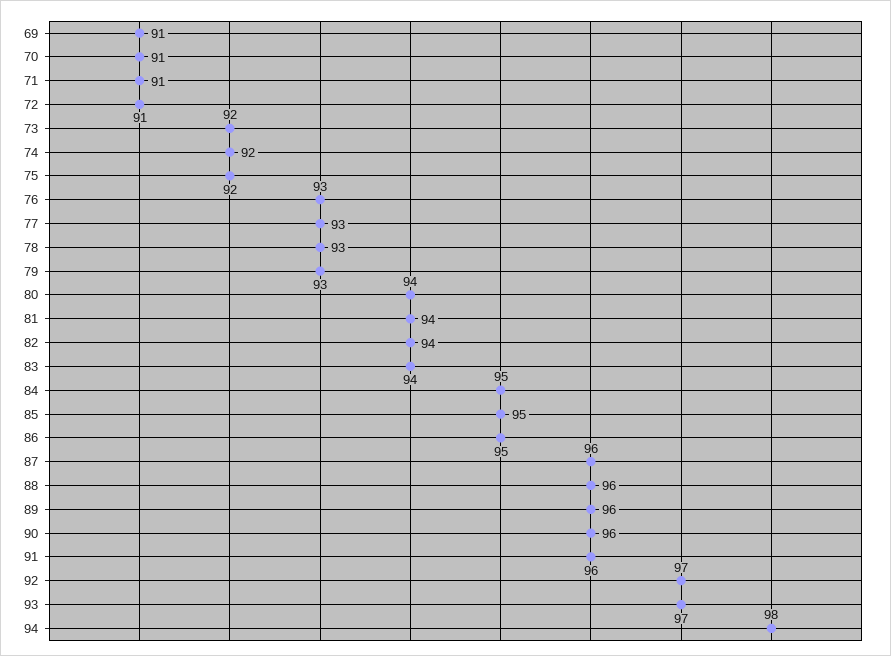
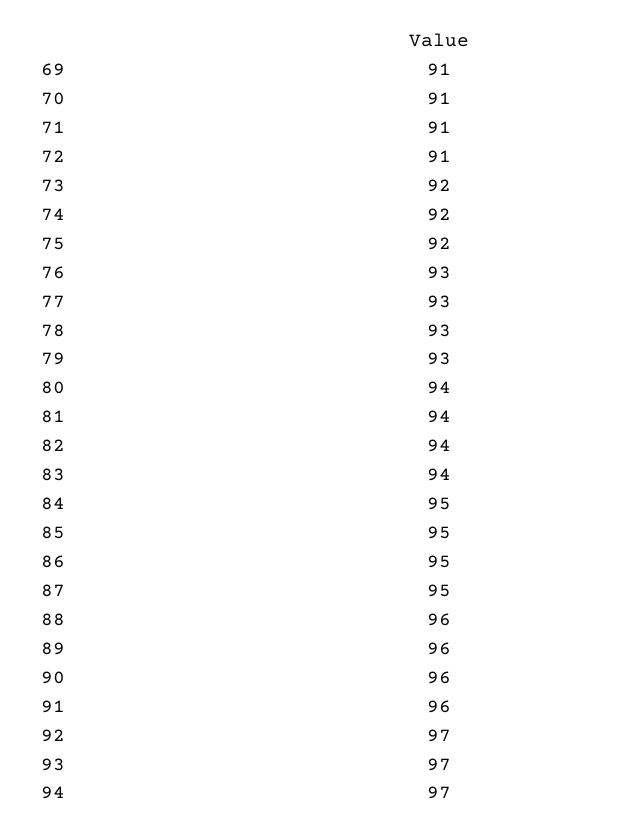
87: 96 -> 95
94: 98 -> 97

